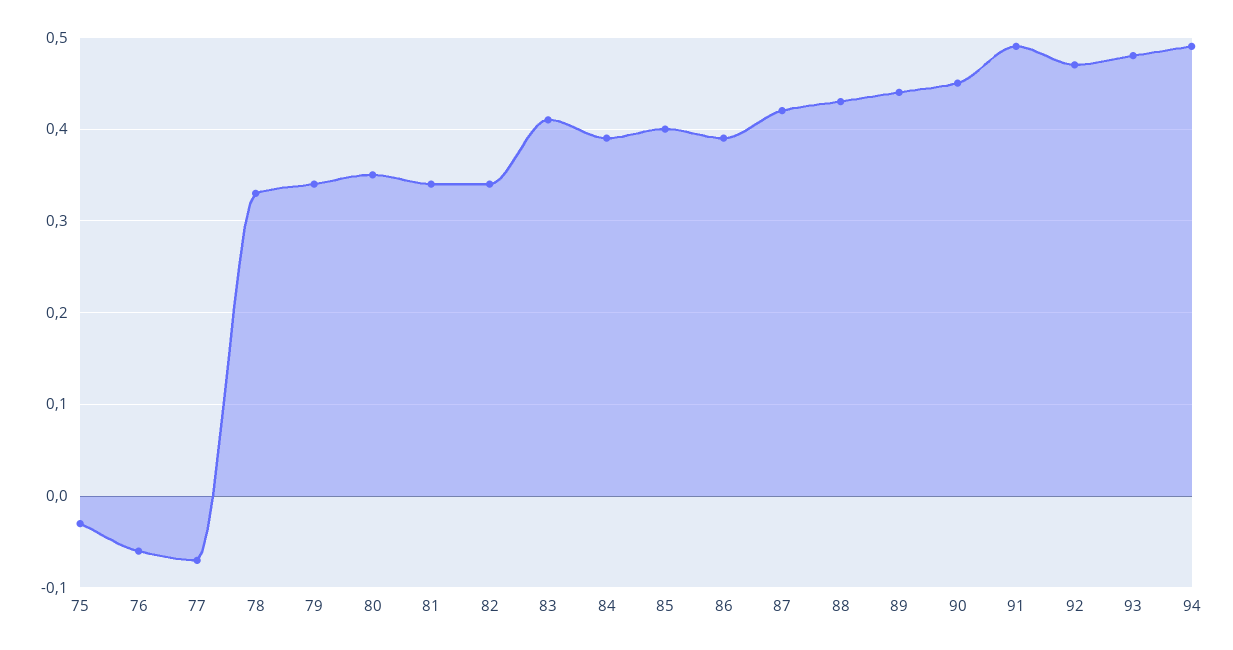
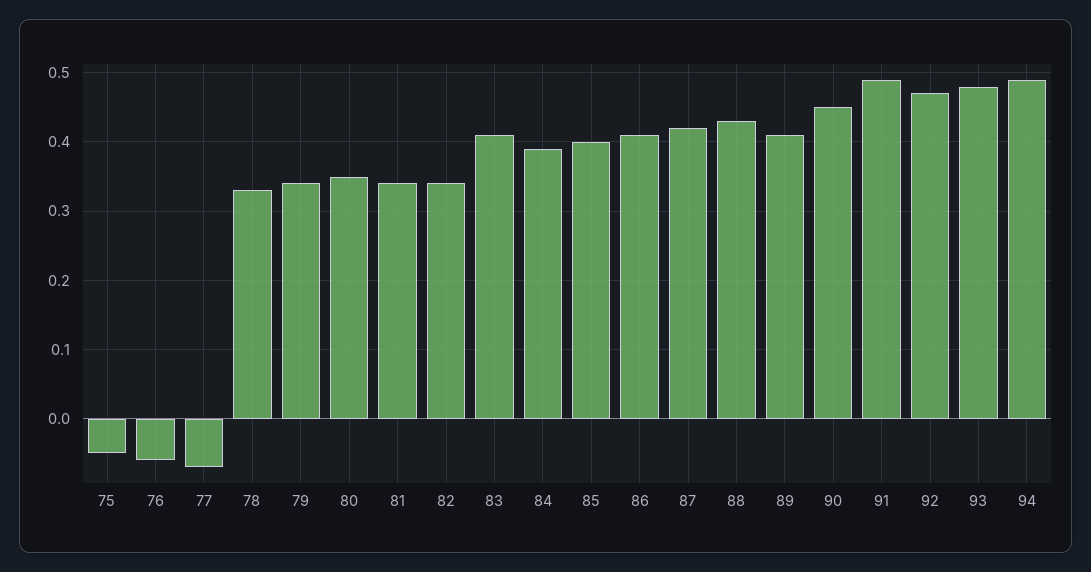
75: -0.03 -> -0.05
86: 0.39 -> 0.41
89: 0.44 -> 0.41

